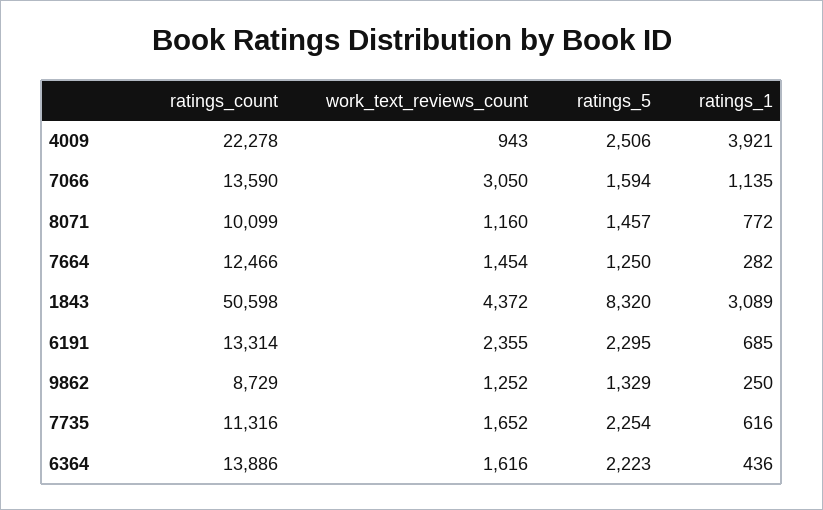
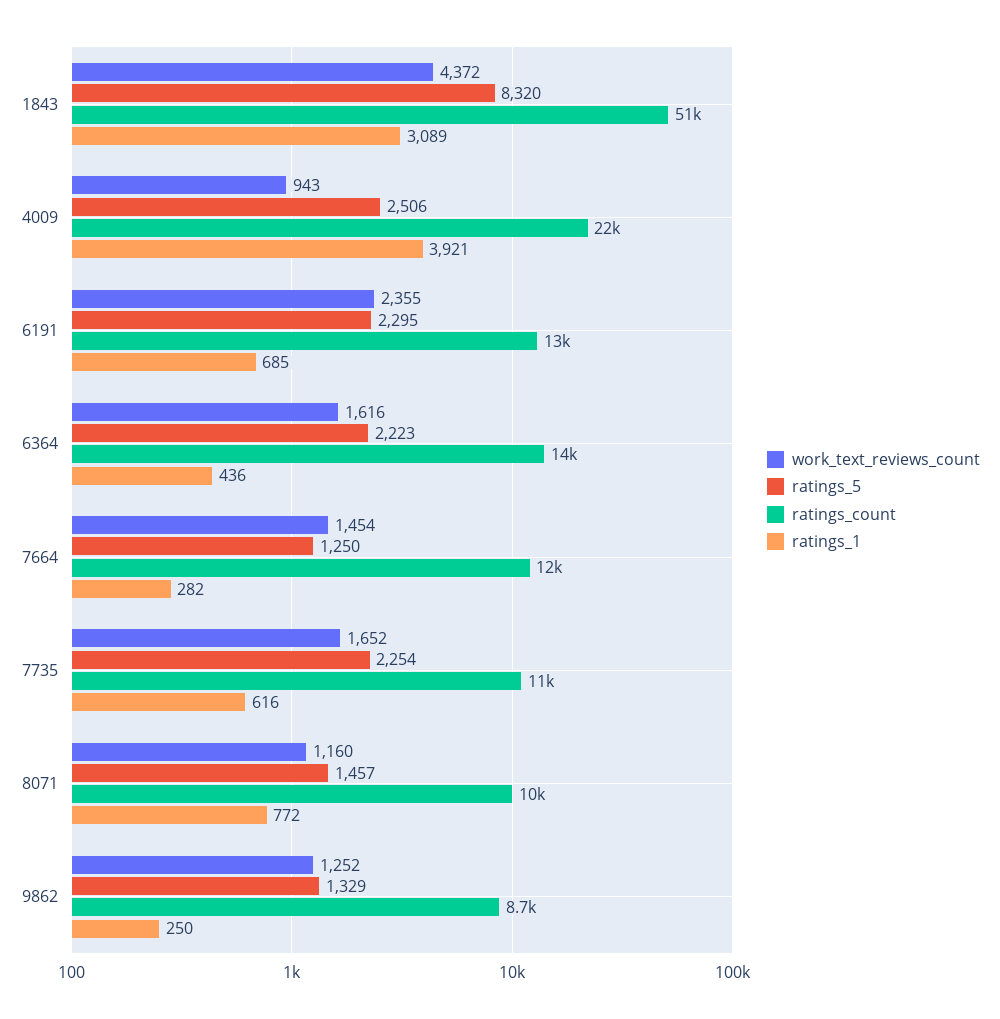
ratings_count, 7066: 13590 -> none
work_text_reviews_count, 7066: 3050 -> none
ratings_5, 7066: 1594 -> none
ratings_1, 7066: 1135 -> none

